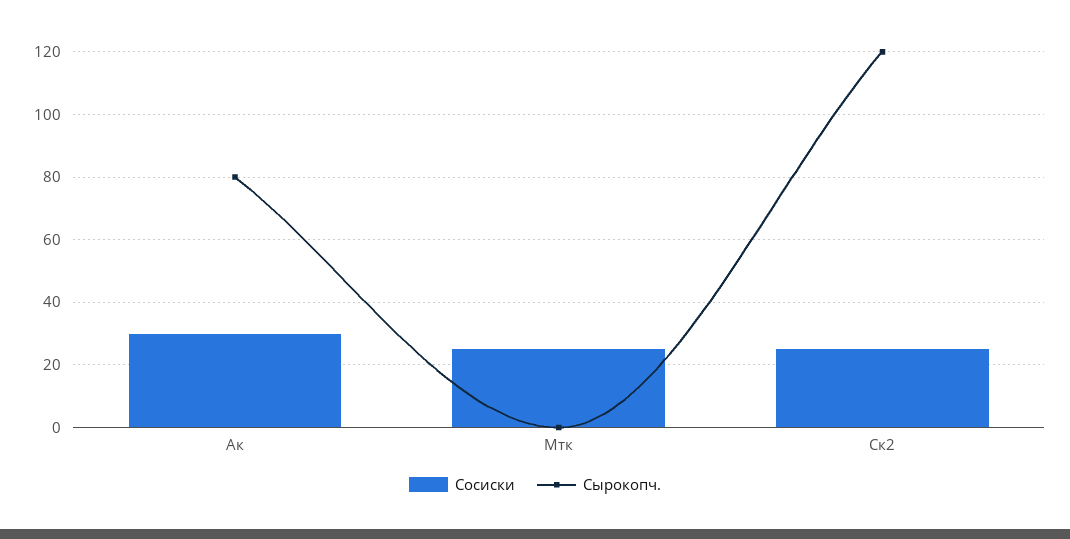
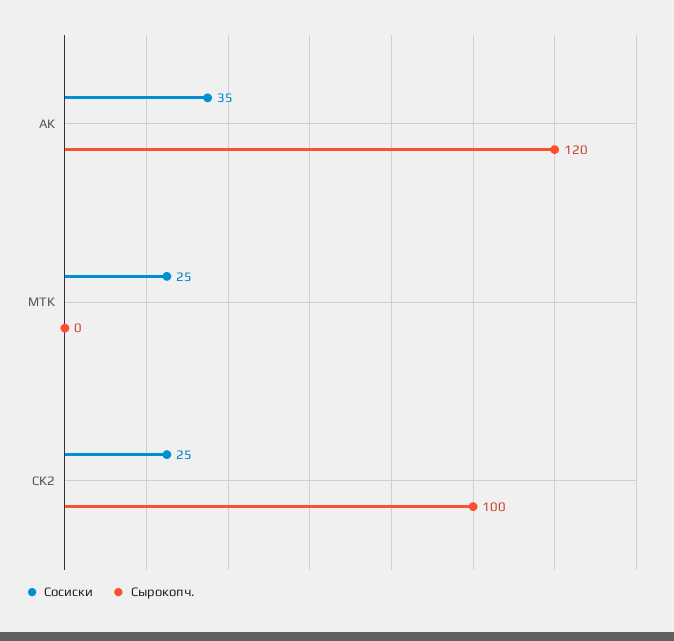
Сосиски, Ак: 30 -> 35
Сырокопч., Ак: 80 -> 120
Сырокопч., Ск2: 120 -> 100

